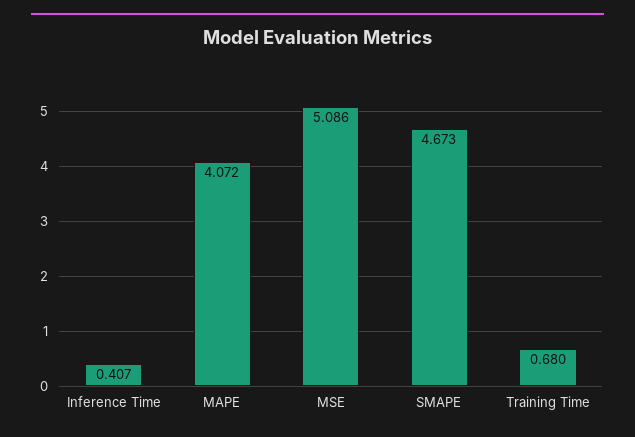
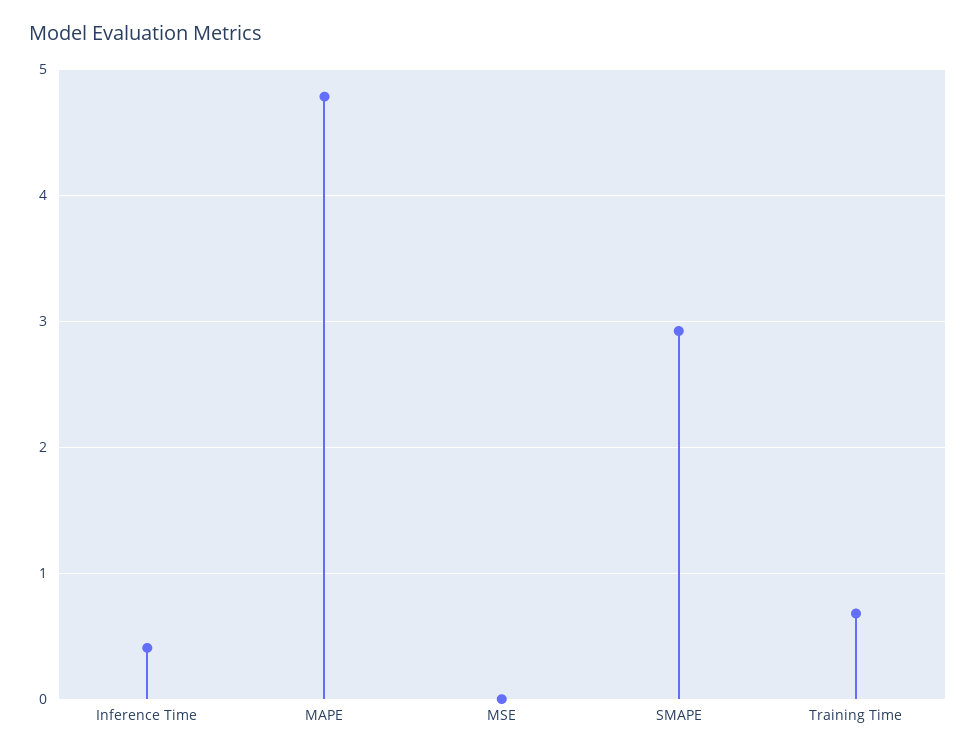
MAPE: 4.072 -> 4.8
MSE: 5.086 -> 0
SMAPE: 4.673 -> 2.9

